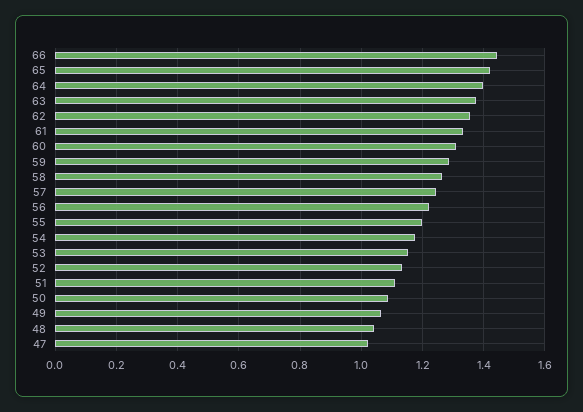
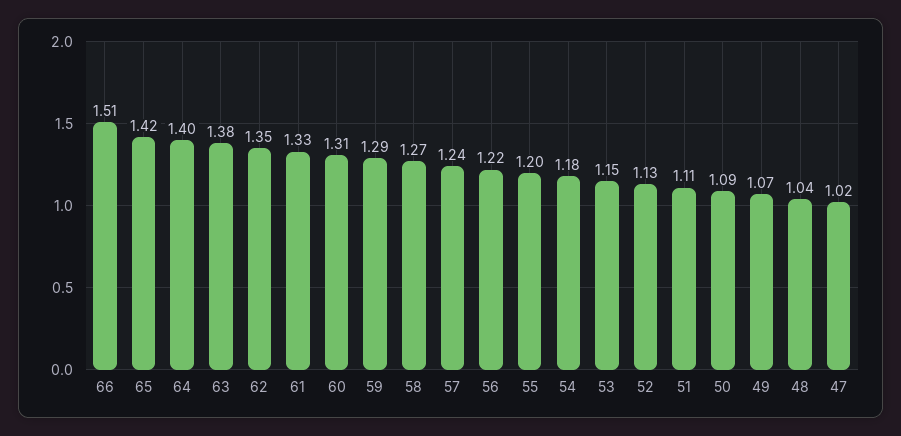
66: 1.44 -> 1.51

